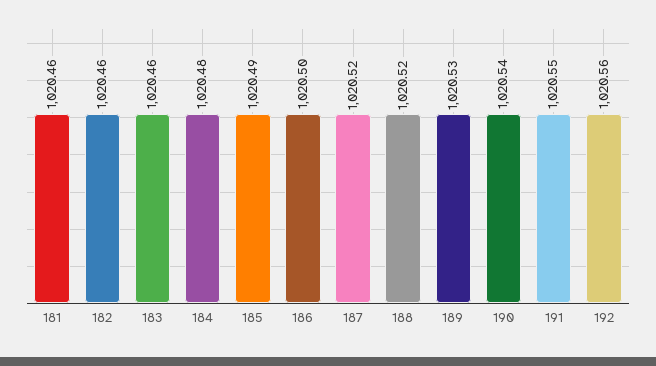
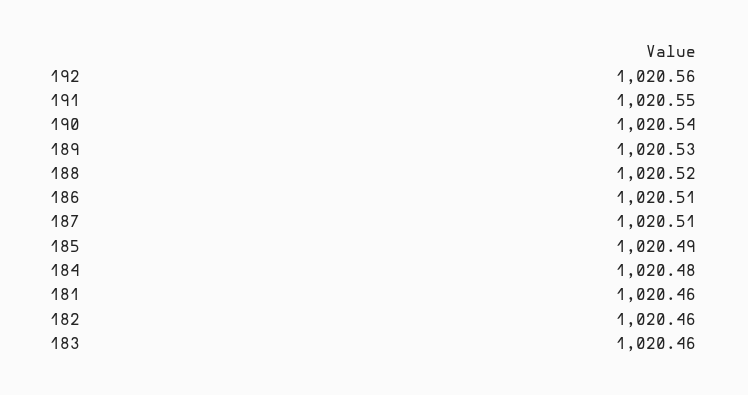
186: 1020.5 -> 1020.51
187: 1020.52 -> 1020.51

